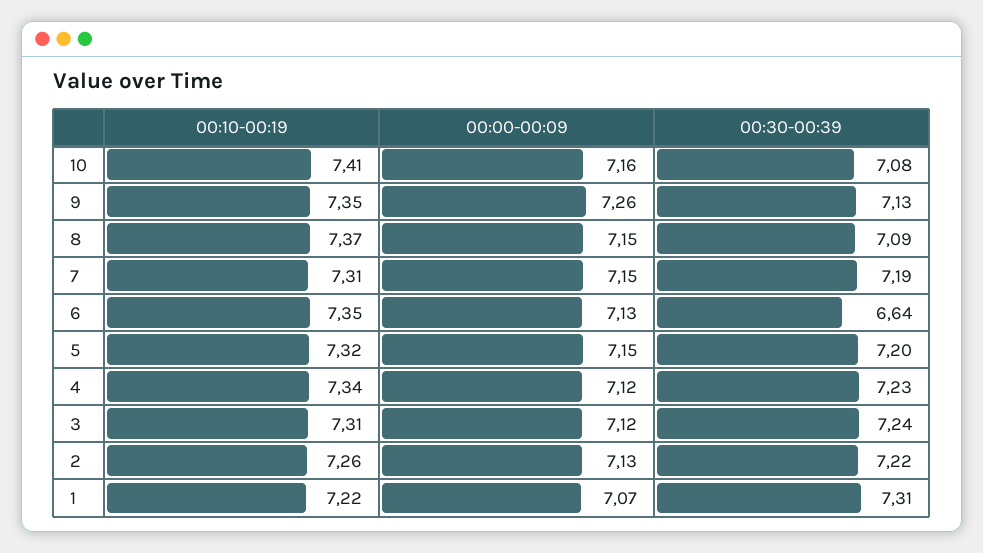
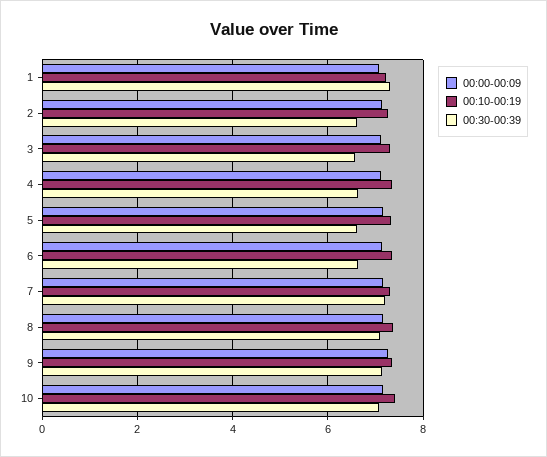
00:30-00:39, 5: 7.2 -> 6.6
00:30-00:39, 4: 7.23 -> 6.6
00:30-00:39, 3: 7.24 -> 6.6
00:30-00:39, 2: 7.22 -> 6.6

